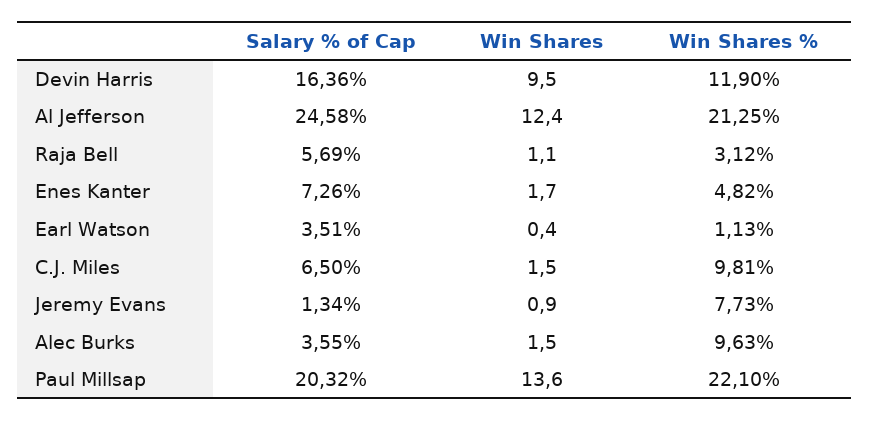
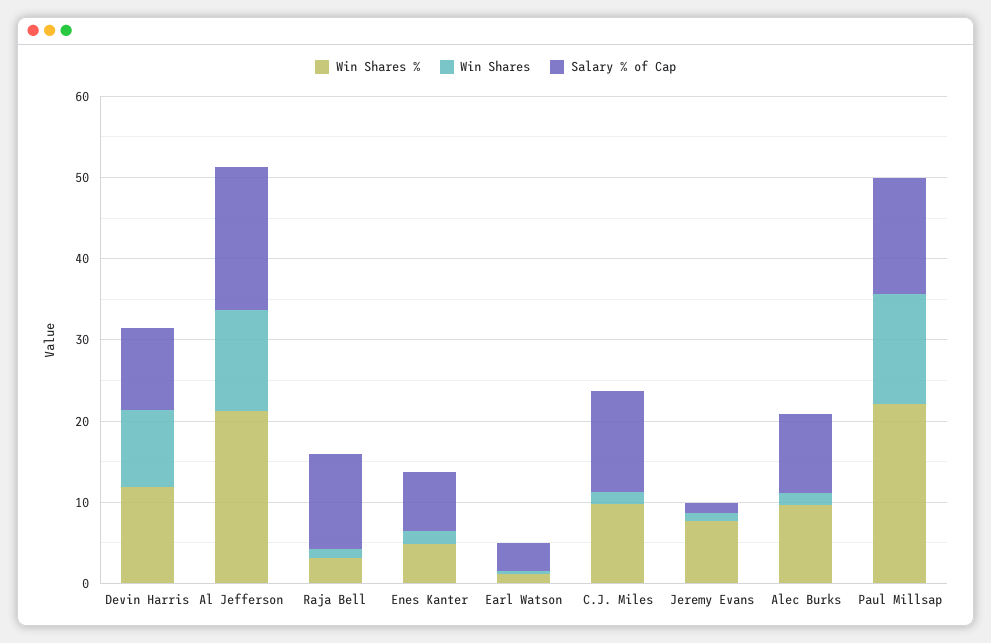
Salary % of Cap, Devin Harris: 16.36 -> 10
Salary % of Cap, Al Jefferson: 24.58 -> 18
Salary % of Cap, Raja Bell: 5.69 -> 12
Salary % of Cap, C.J. Miles: 6.5 -> 12
Salary % of Cap, Alec Burks: 3.55 -> 10
Salary % of Cap, Paul Millsap: 20.32 -> 14

